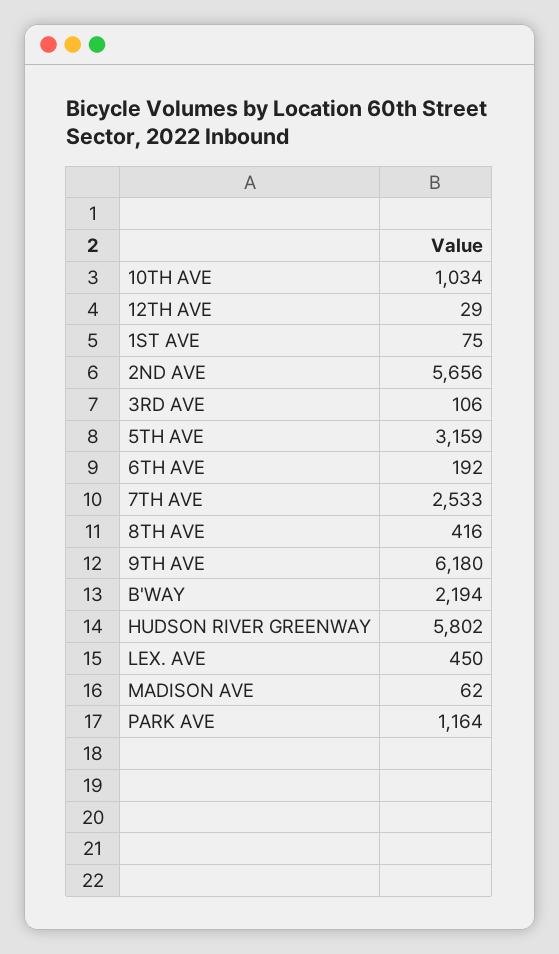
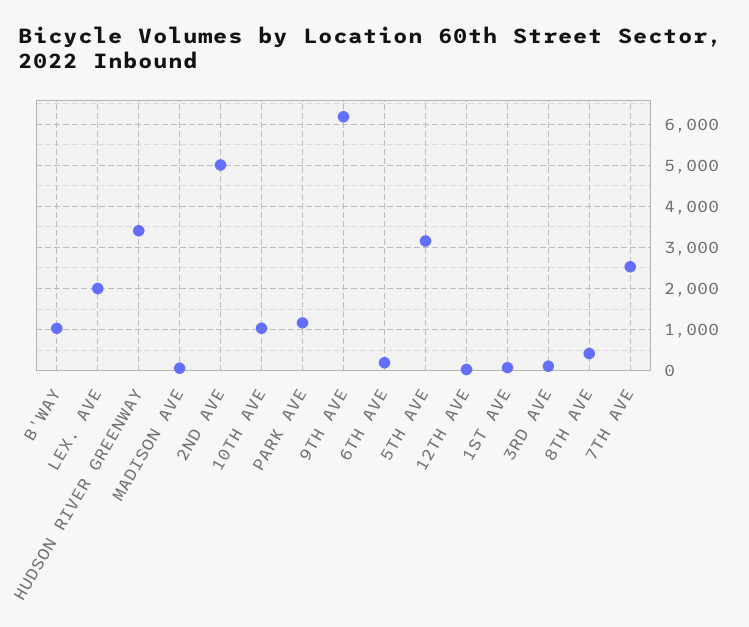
2ND AVE: 5656 -> 5000
B'WAY: 2194 -> 1000
HUDSON RIVER GREENWAY: 5802 -> 3400
LEX. AVE: 450 -> 2000

